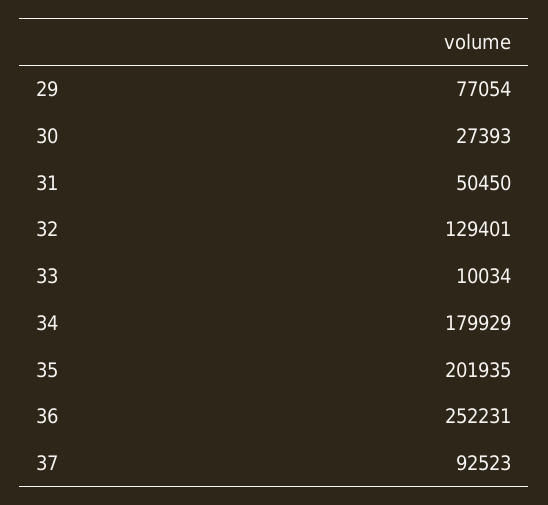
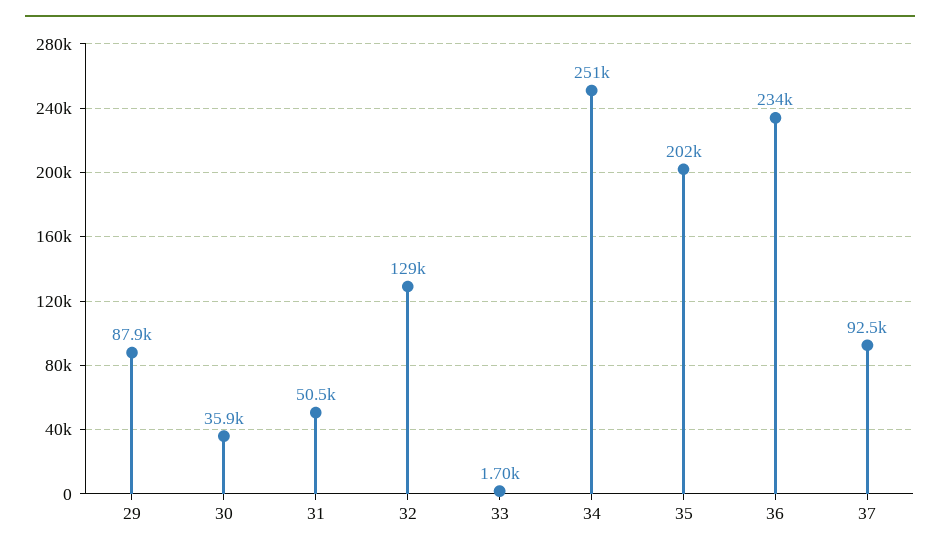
29: 77054 -> 87900
30: 27393 -> 35900
33: 10034 -> 1700
34: 179929 -> 251000
36: 252231 -> 234000

